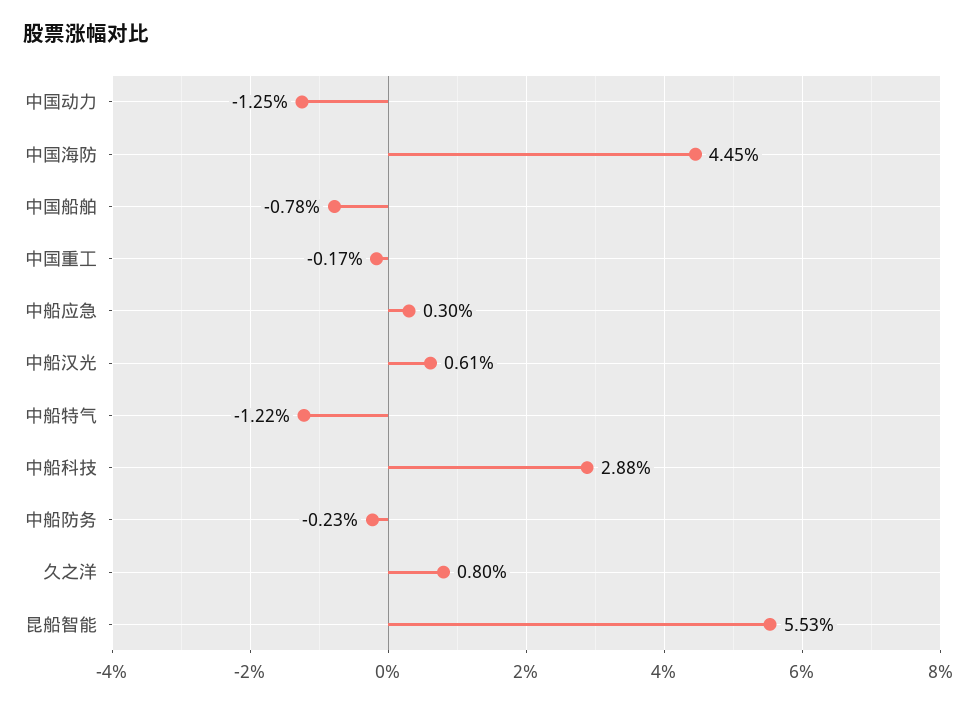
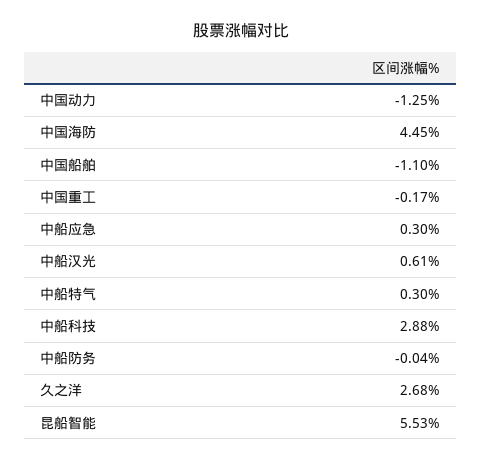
中国船舶: -0.78 -> -1.1
中船特气: -1.22 -> 0.3
中船防务: -0.23 -> -0.04
久之洋: 0.8 -> 2.68

